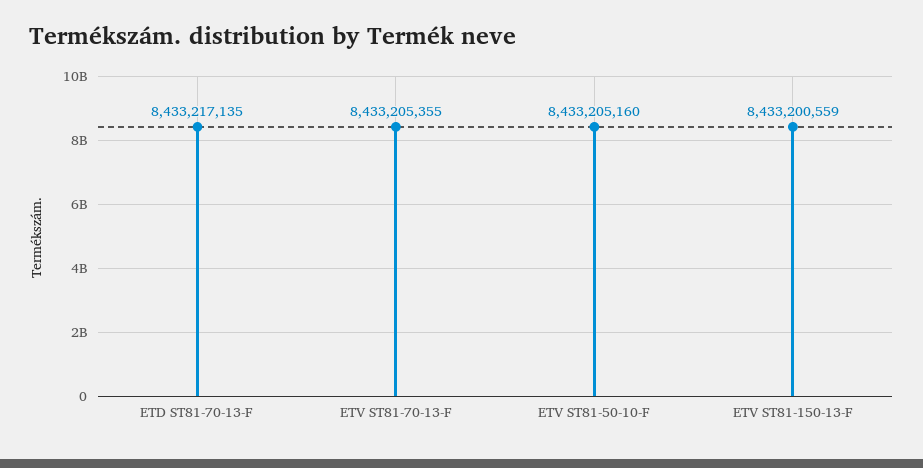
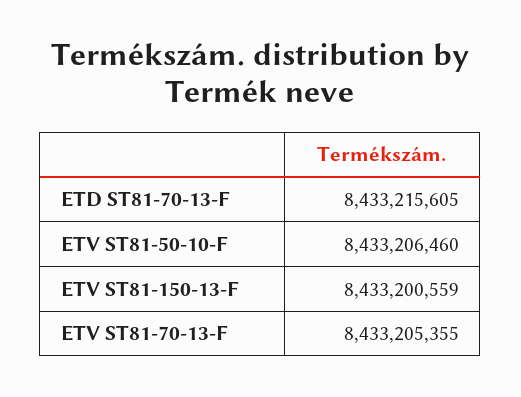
ETD ST81-70-13-F: 8433217135 -> 8433215605
ETV ST81-50-10-F: 8433205160 -> 8433206460

